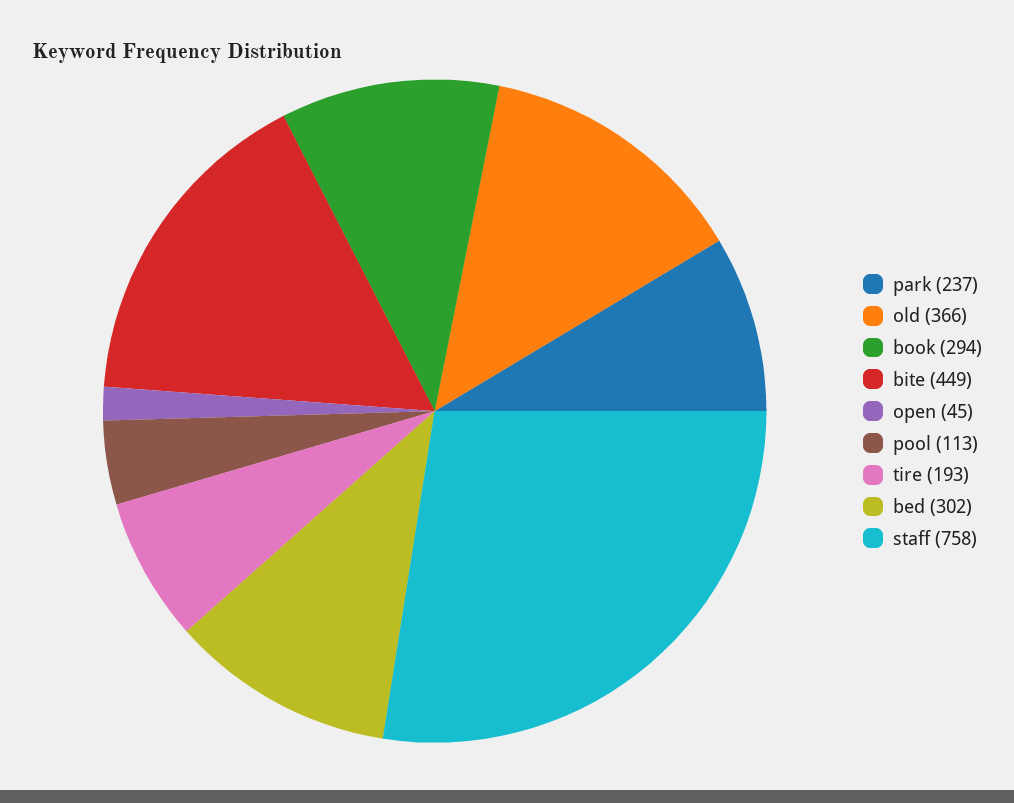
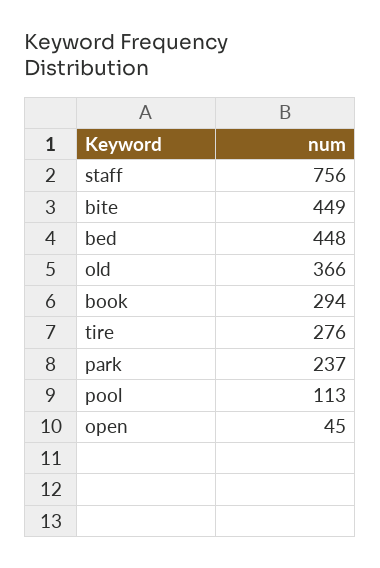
tire: 193 -> 276
bed: 302 -> 448
staff: 758 -> 756

